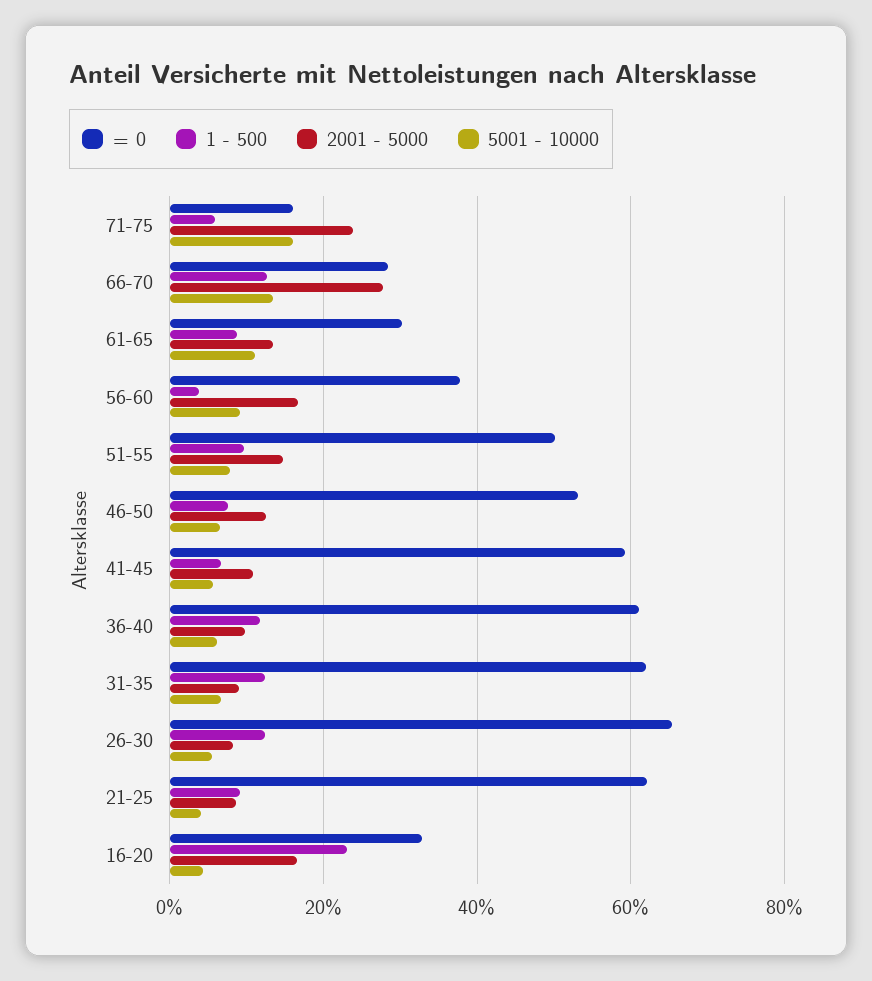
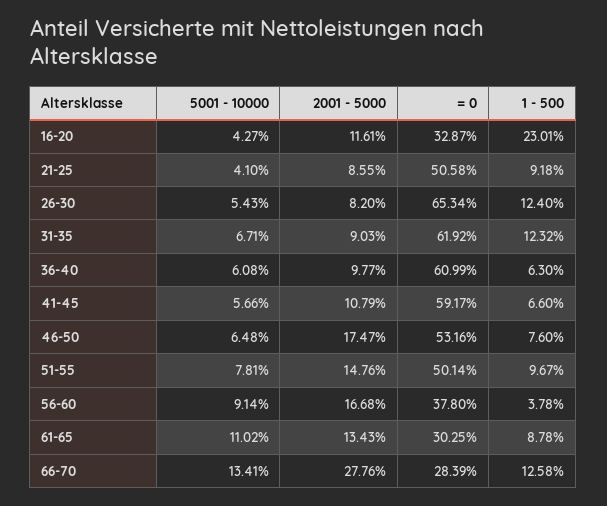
= 0, 71-75: 16 -> none
1 - 500, 71-75: 6 -> none
2001 - 5000, 71-75: 24 -> none
5001 - 10000, 71-75: 16 -> none
2001 - 5000, 46-50: 12 -> 17.47
1 - 500, 36-40: 12 -> 6.3
= 0, 21-25: 62 -> 50.58
2001 - 5000, 16-20: 16 -> 11.61

